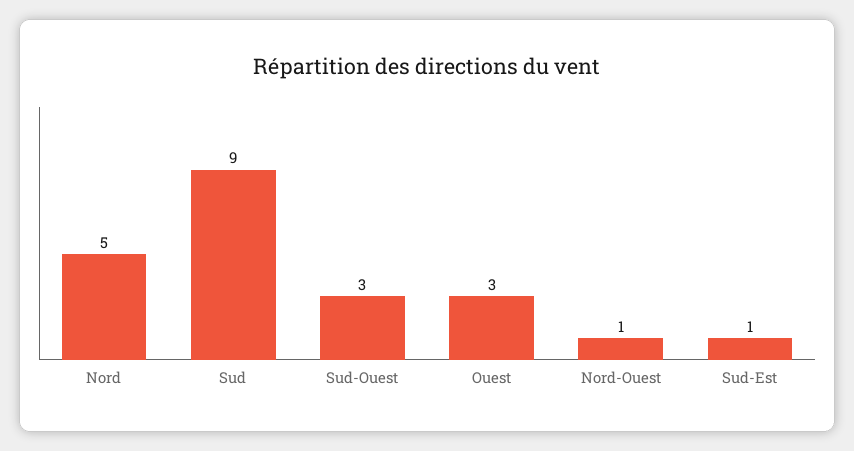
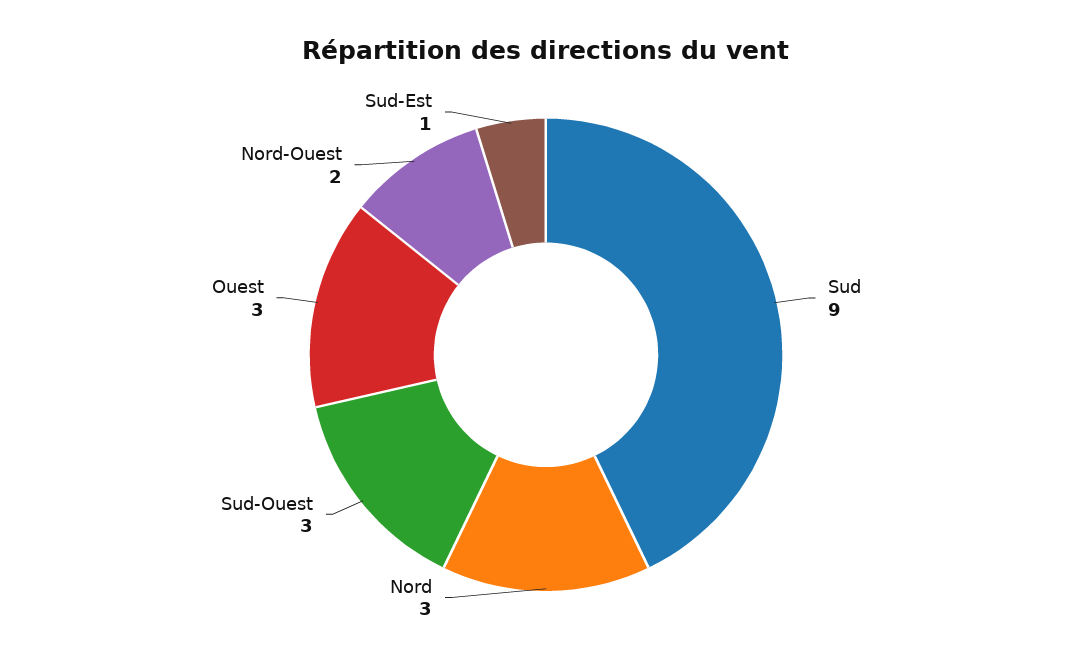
Nord: 5 -> 3
Nord-Ouest: 1 -> 2

